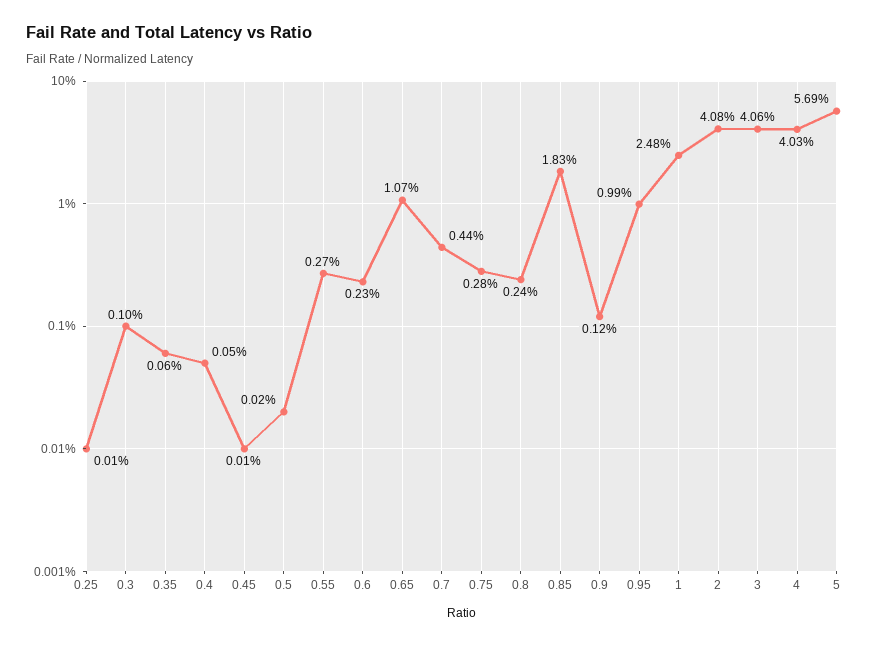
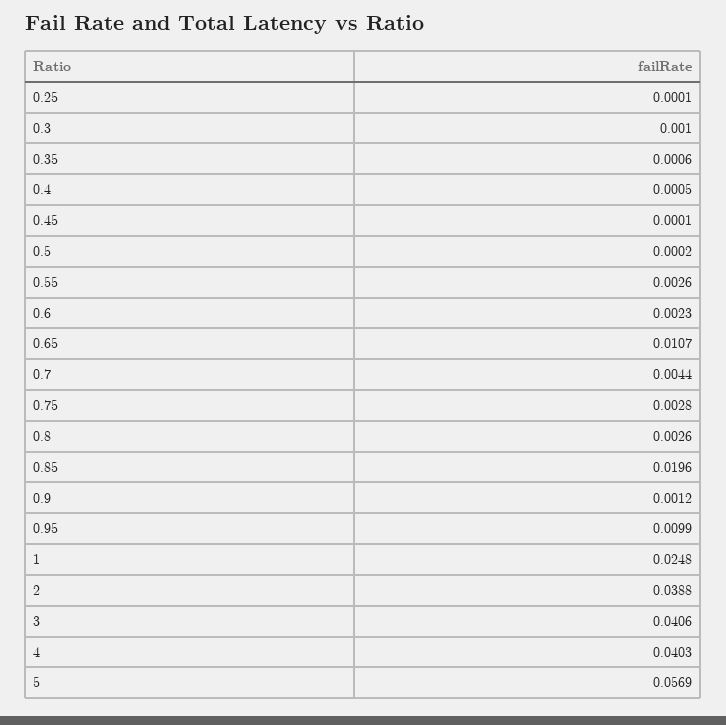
0.55: 0.0027 -> 0.0026
0.8: 0.0024 -> 0.0026
0.85: 0.0183 -> 0.0196
2: 0.0408 -> 0.0388

